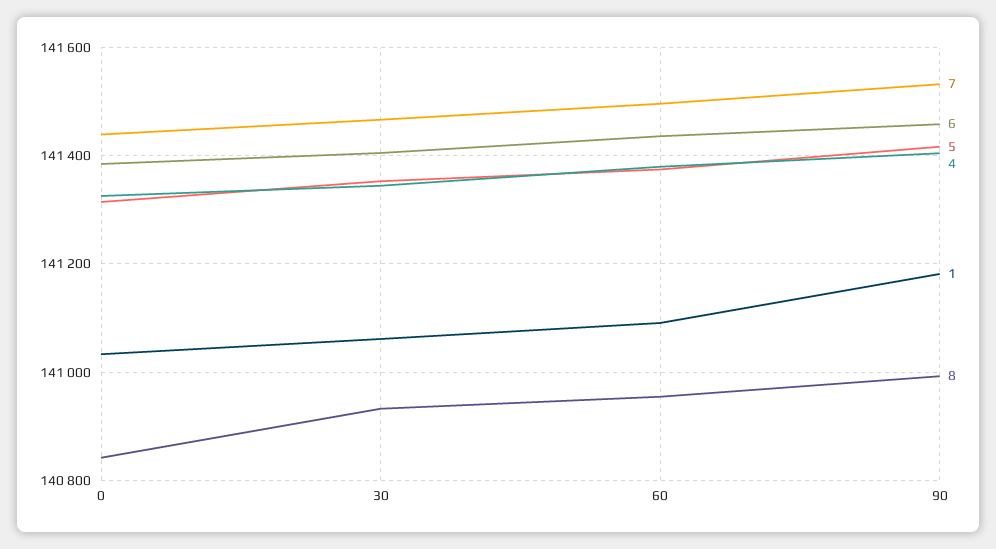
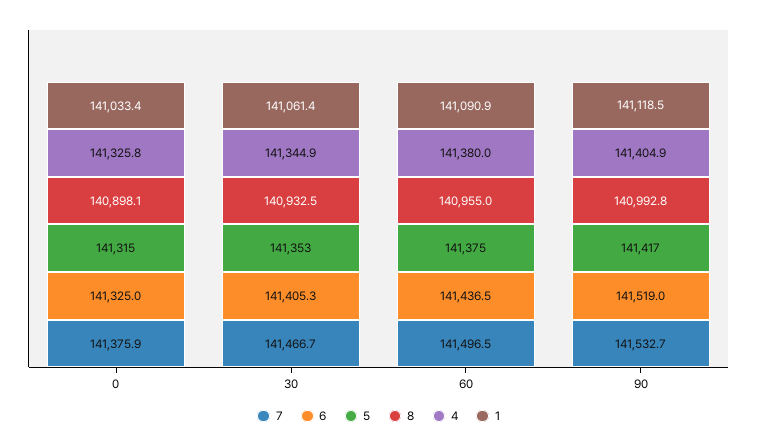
7, 0: 141440 -> 141375.9
6, 0: 141380 -> 141325
8, 0: 140840 -> 140898.1
6, 90: 141460 -> 141519
1, 90: 141180 -> 141118.5

